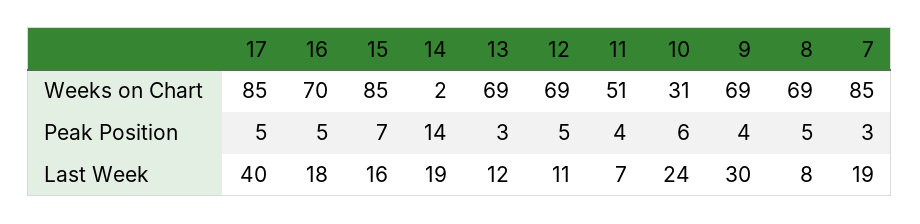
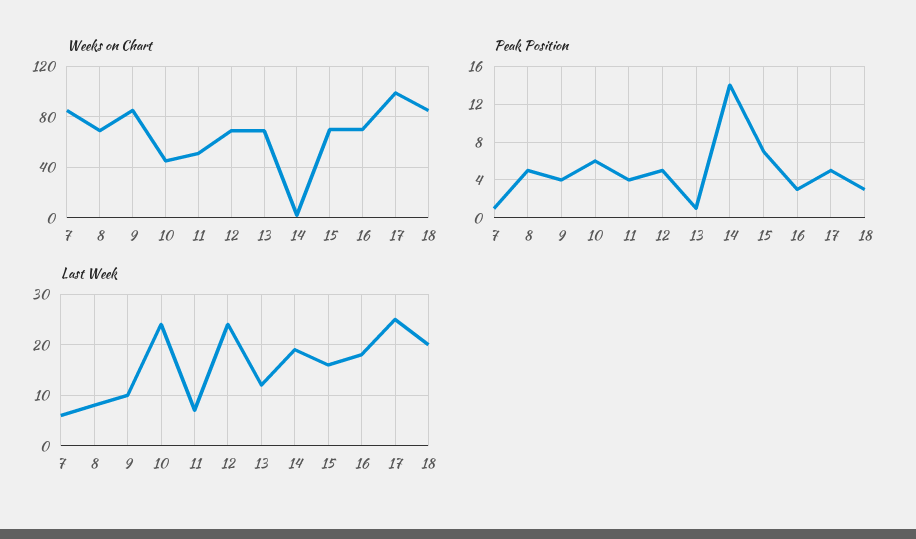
Weeks on Chart, 17: 85 -> 100
Weeks on Chart, 15: 85 -> 70
Weeks on Chart, 10: 31 -> 45
Weeks on Chart, 9: 69 -> 85
Peak Position, 16: 5 -> 3
Peak Position, 13: 3 -> 1
Peak Position, 7: 3 -> 1
Last Week, 17: 40 -> 25
Last Week, 12: 11 -> 25
Last Week, 9: 30 -> 10
Last Week, 7: 19 -> 5
Weeks on Chart, 18: none -> 85
Peak Position, 18: none -> 3
Last Week, 18: none -> 20

